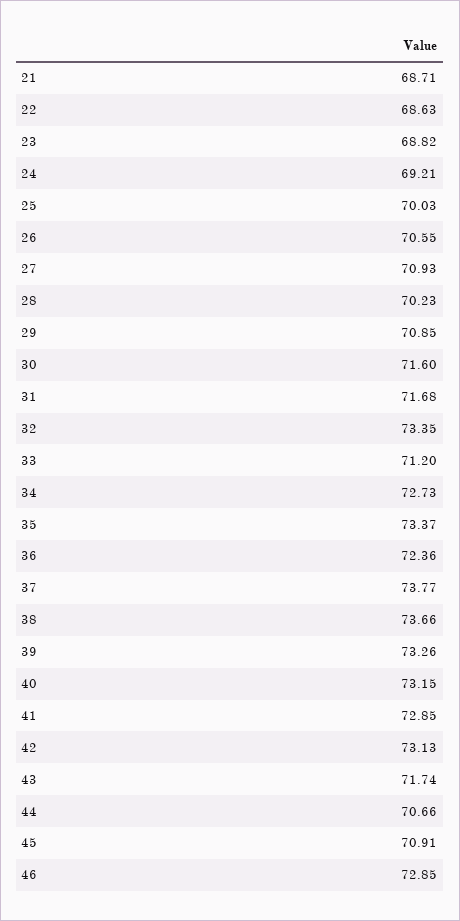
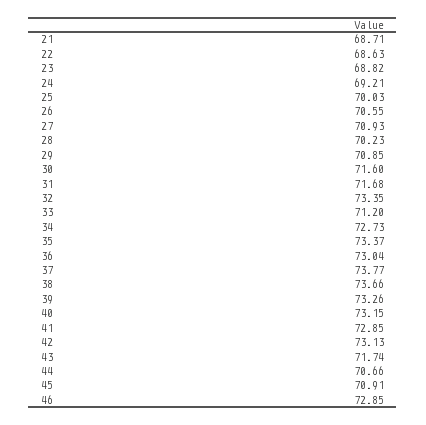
36: 72.36 -> 73.04

